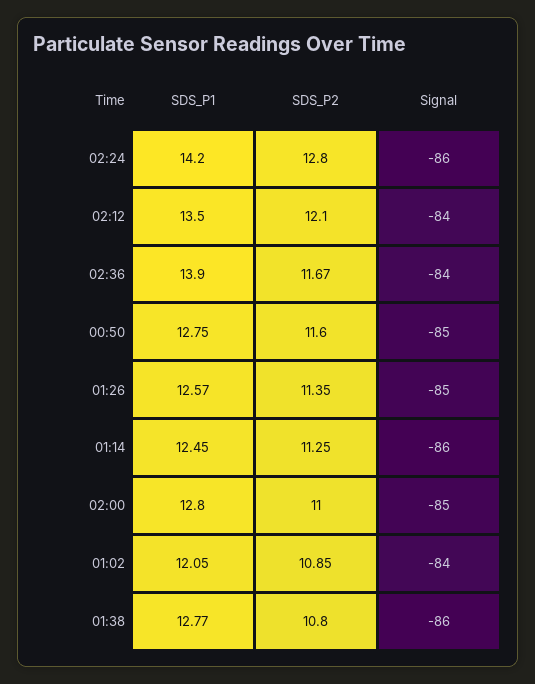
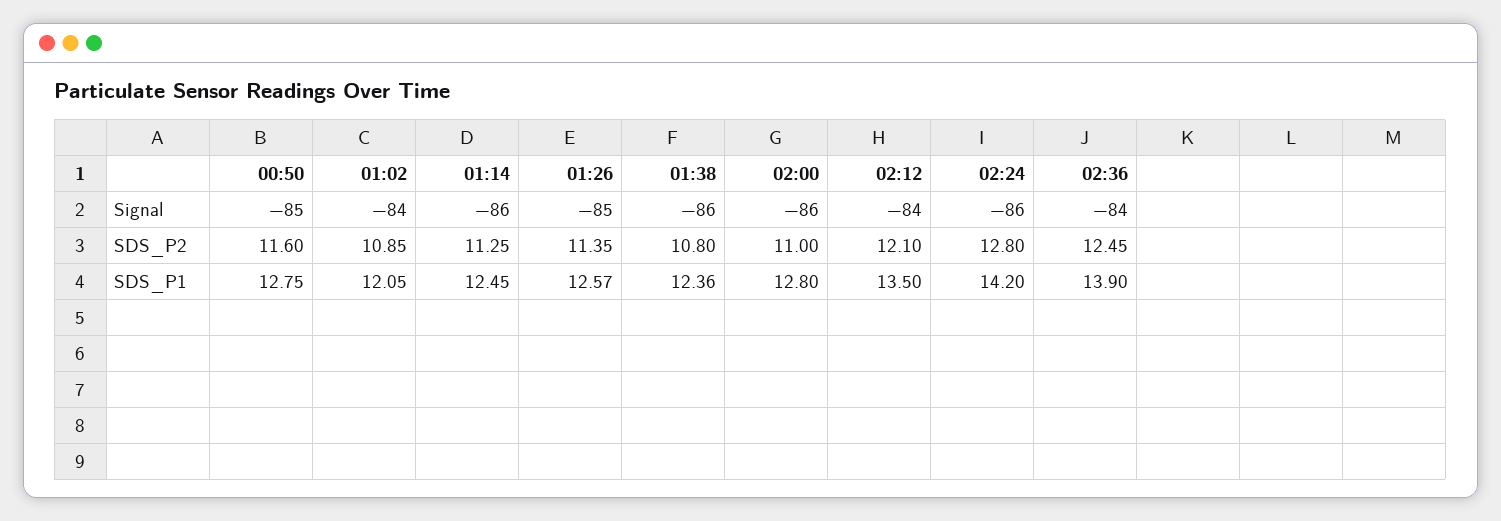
SDS_P2, 02:36: 11.67 -> 12.45
Signal, 02:00: -85 -> -86
SDS_P1, 01:38: 12.77 -> 12.36

